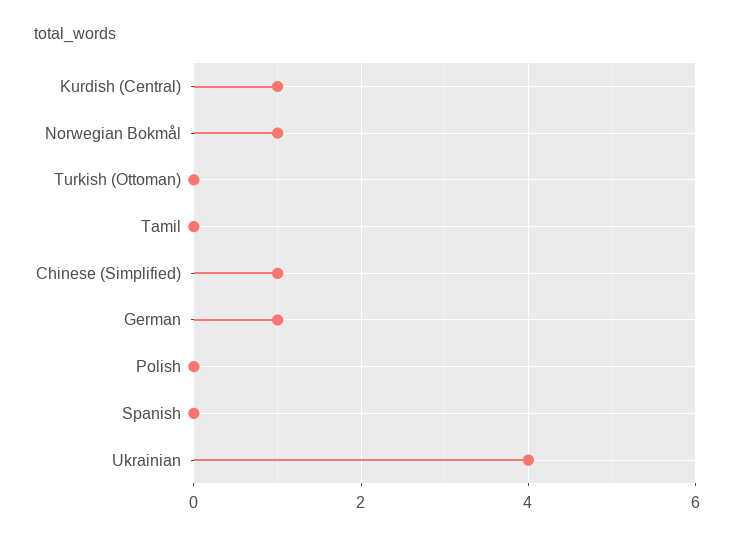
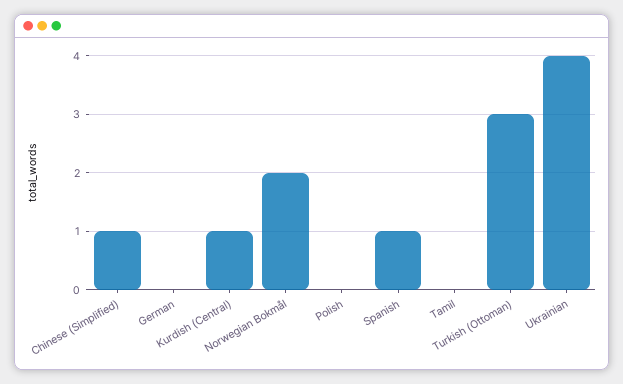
Norwegian Bokmål: 1 -> 2
Turkish (Ottoman): 0 -> 3
German: 1 -> 0
Spanish: 0 -> 1

